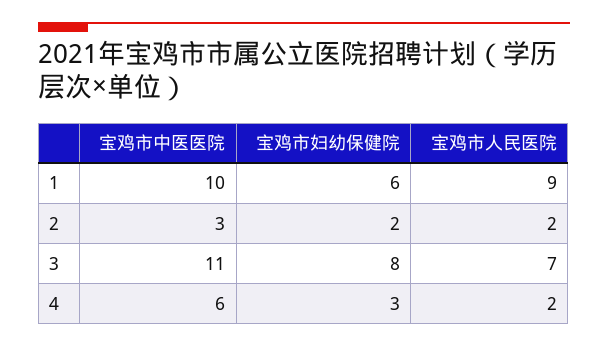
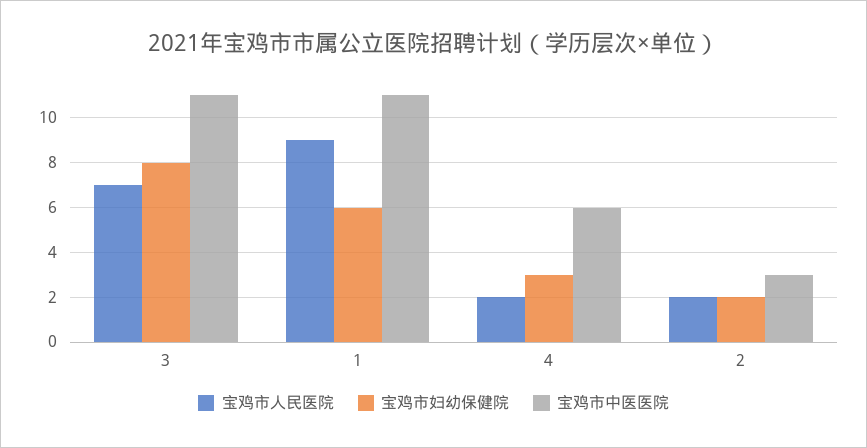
宝鸡市中医医院, 1: 10 -> 11

